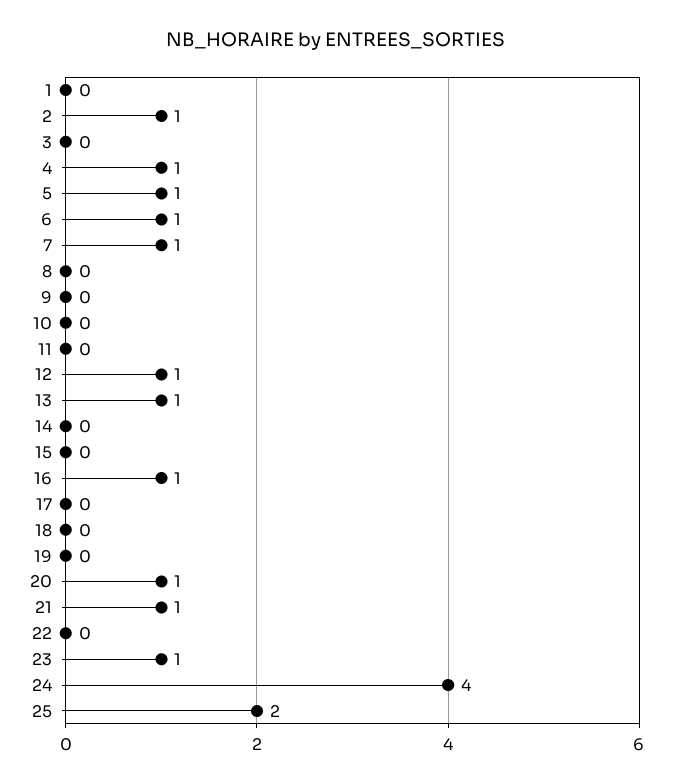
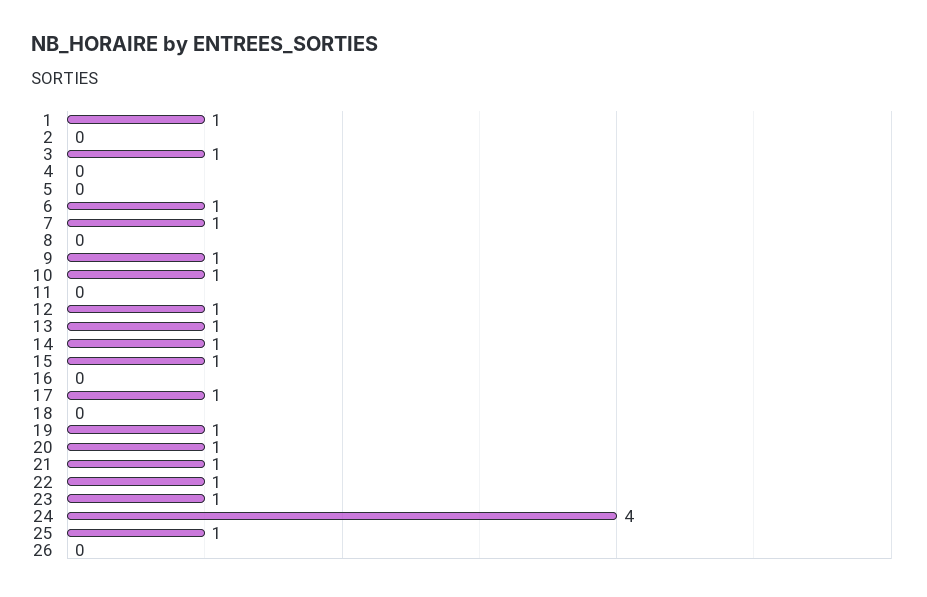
1: 0 -> 1
2: 1 -> 0
3: 0 -> 1
4: 1 -> 0
5: 1 -> 0
9: 0 -> 1
10: 0 -> 1
14: 0 -> 1
15: 0 -> 1
16: 1 -> 0
17: 0 -> 1
19: 0 -> 1
22: 0 -> 1
25: 2 -> 1
26: none -> 0

